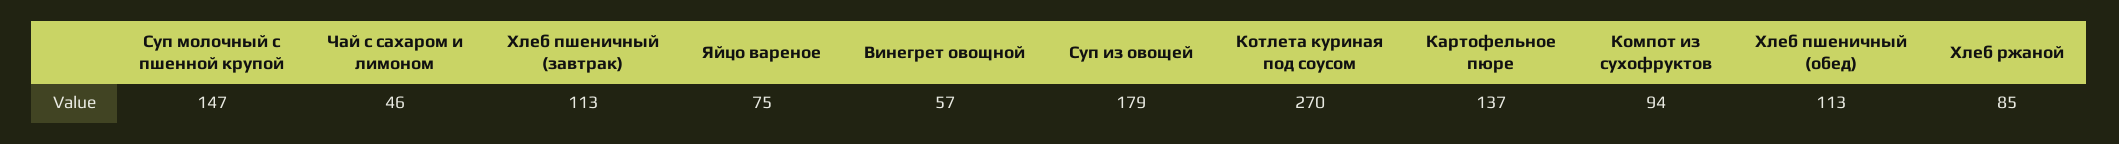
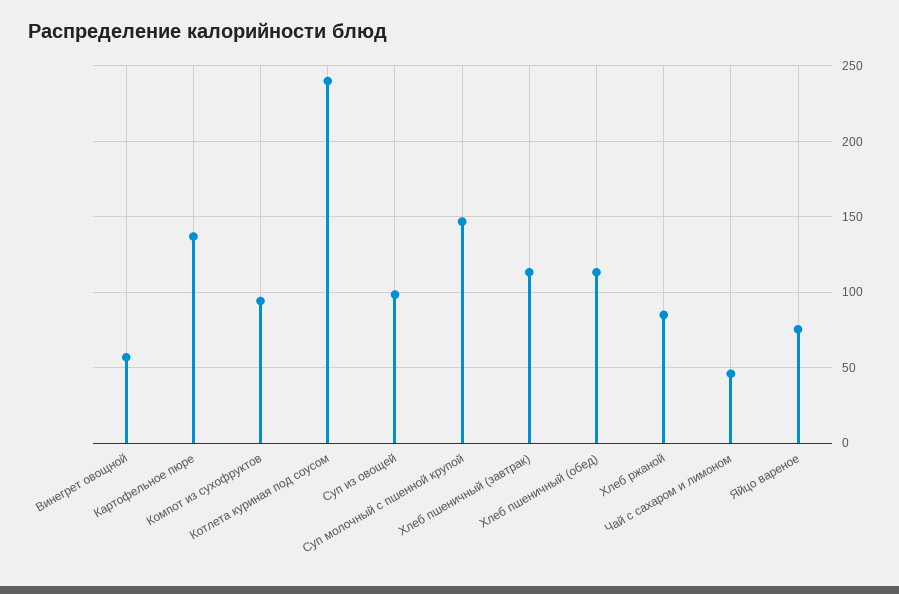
Суп из овощей: 179 -> 100
Котлета куриная под соусом: 270 -> 240

